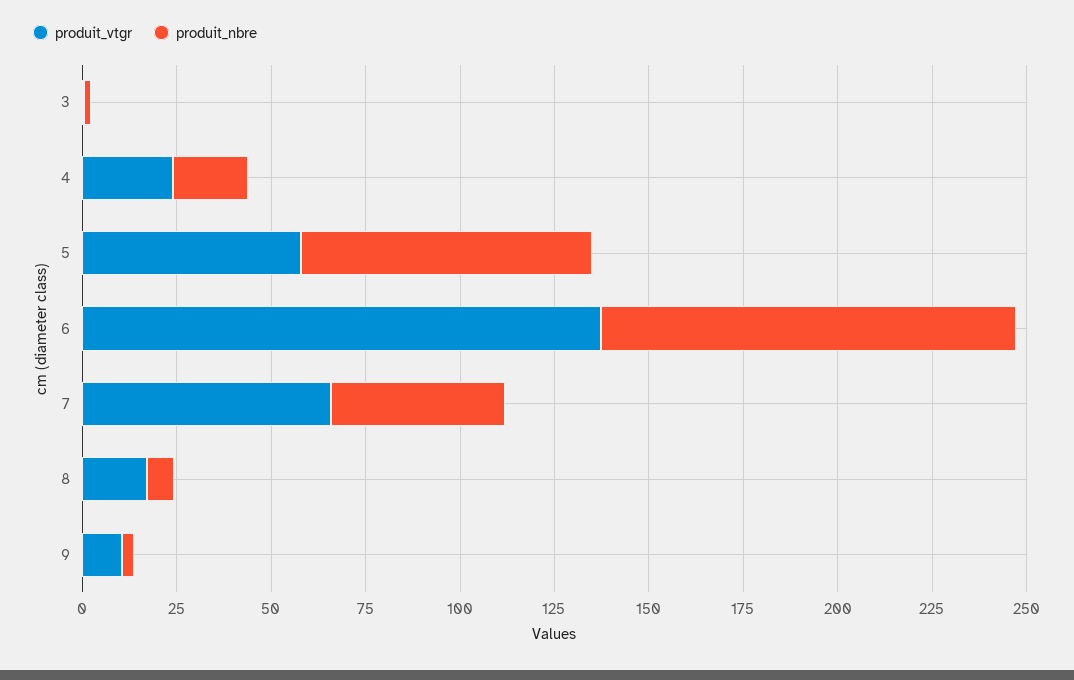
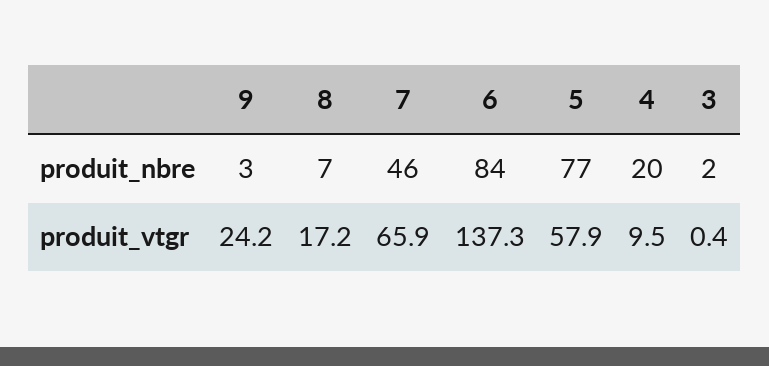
produit_vtgr, 4: 25 -> 9.5
produit_nbre, 6: 110 -> 84
produit_vtgr, 9: 10 -> 24.2

